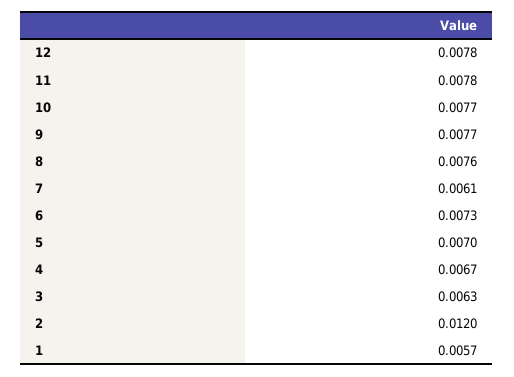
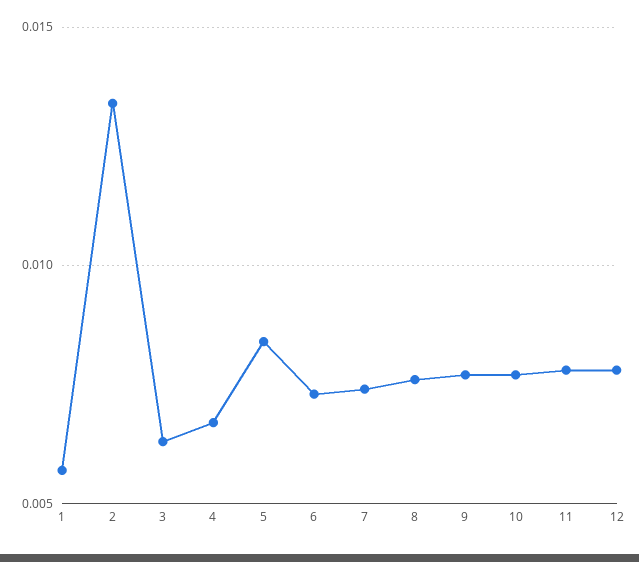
7: 0.0061 -> 0.0075
5: 0.007 -> 0.0085
2: 0.012 -> 0.0135

